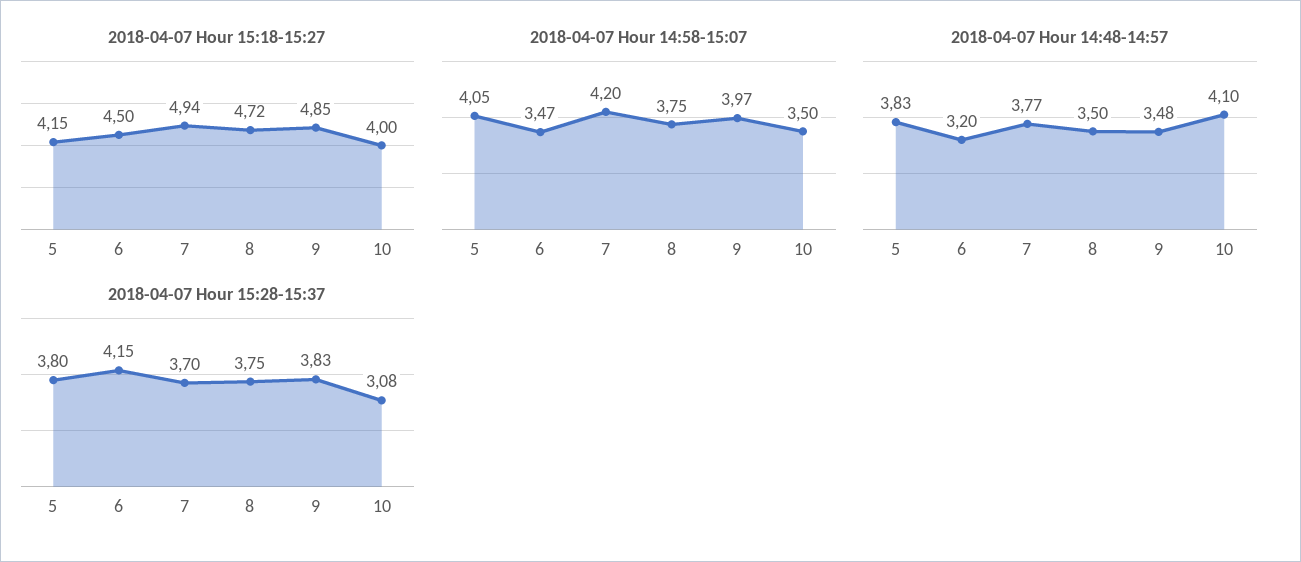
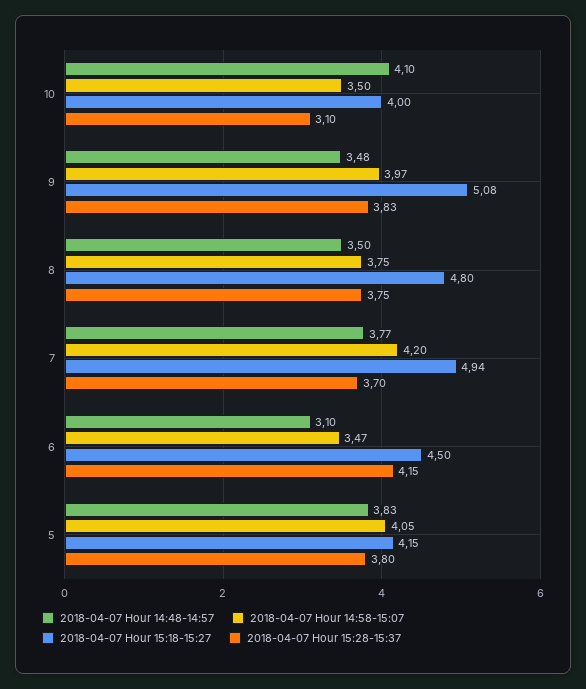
2018-04-07 Hour 15:18-15:27, 8: 4.72 -> 4.8
2018-04-07 Hour 15:18-15:27, 9: 4.85 -> 5.08
2018-04-07 Hour 14:48-14:57, 6: 3.2 -> 3.1
2018-04-07 Hour 15:28-15:37, 10: 3.08 -> 3.1

